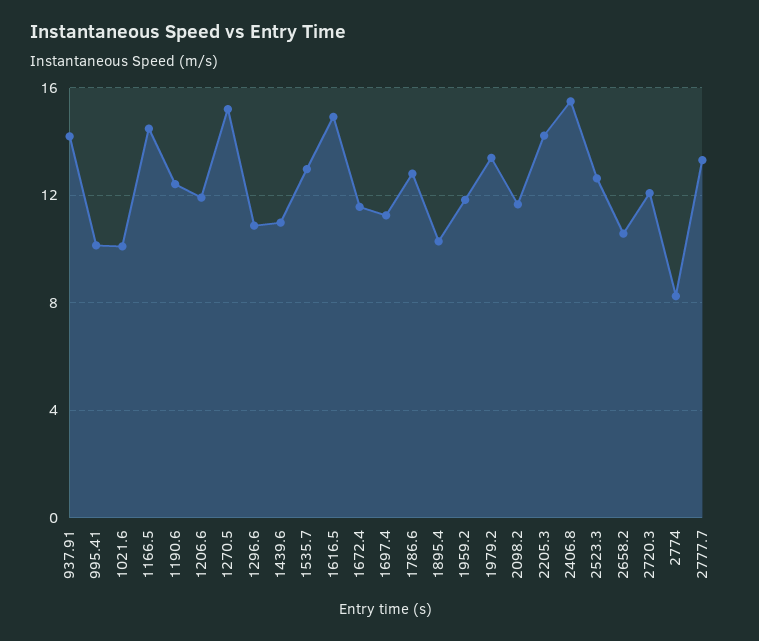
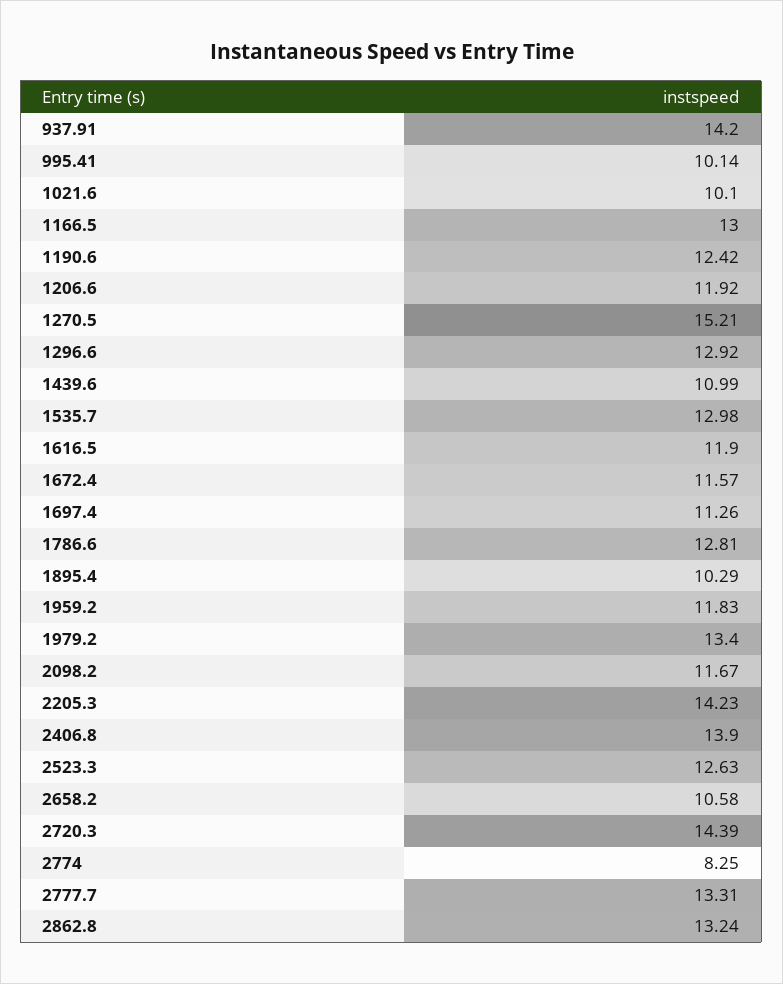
1166.5: 14.5 -> 13
1296.6: 11 -> 12.92
1616.5: 15 -> 11.9
2406.8: 15.5 -> 13.9
2720.3: 12 -> 14.39
2862.8: none -> 13.24

